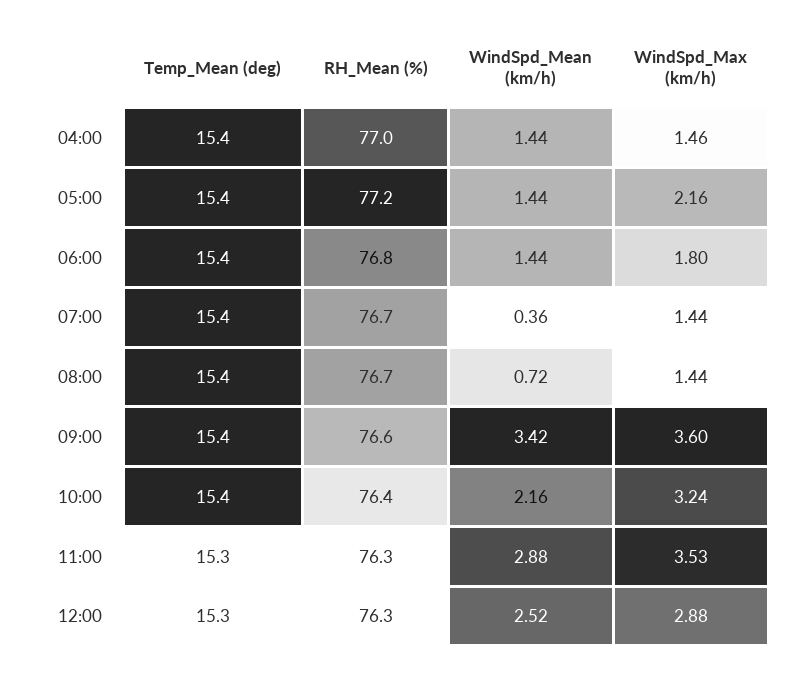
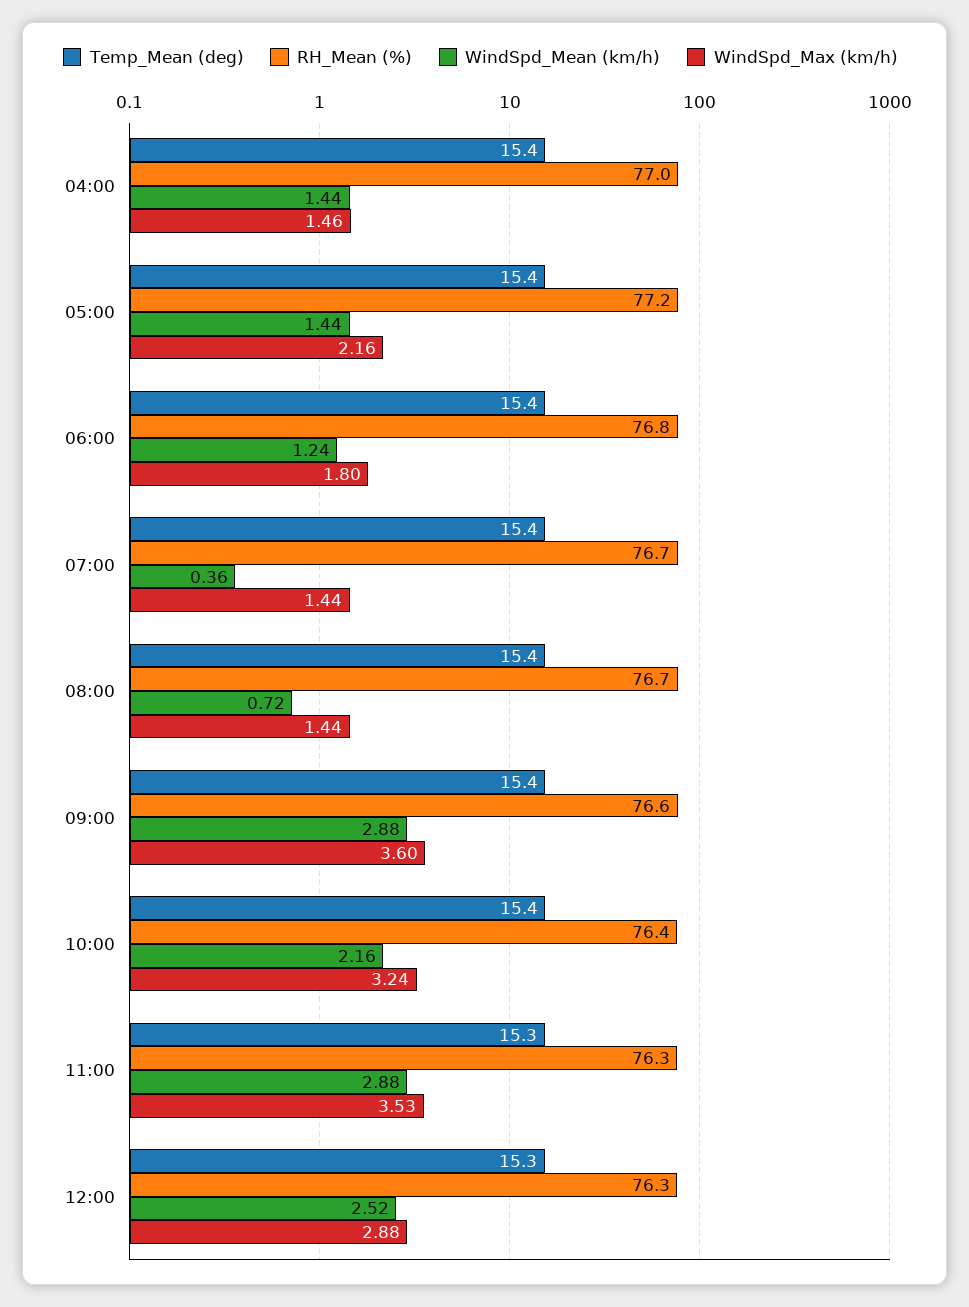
WindSpd_Mean (km/h), 06:00: 1.44 -> 1.24
WindSpd_Mean (km/h), 09:00: 3.42 -> 2.88

